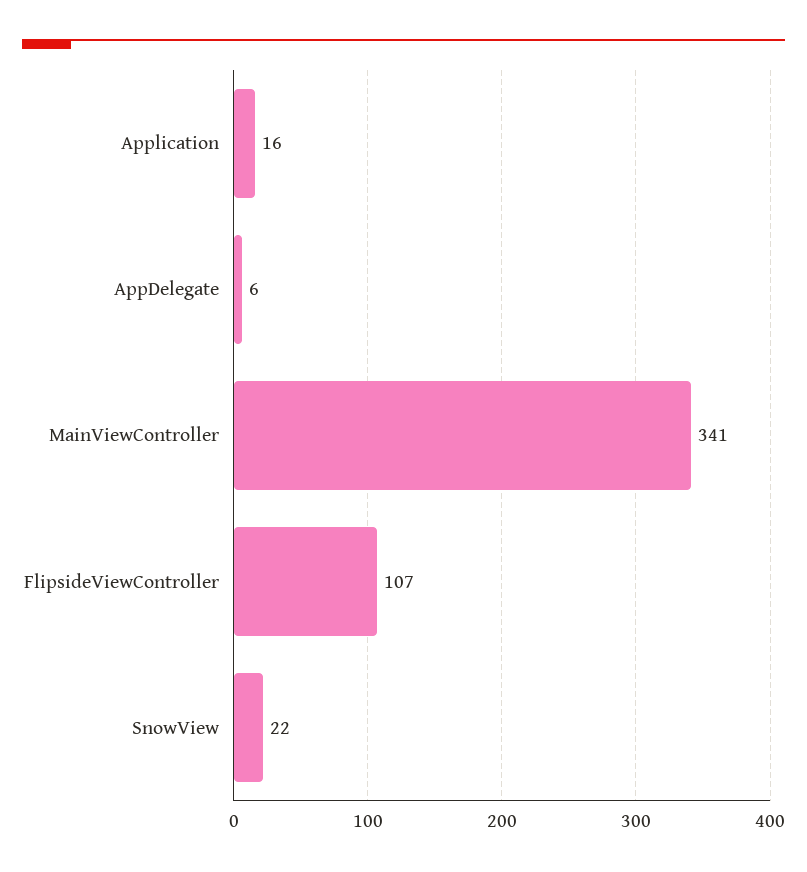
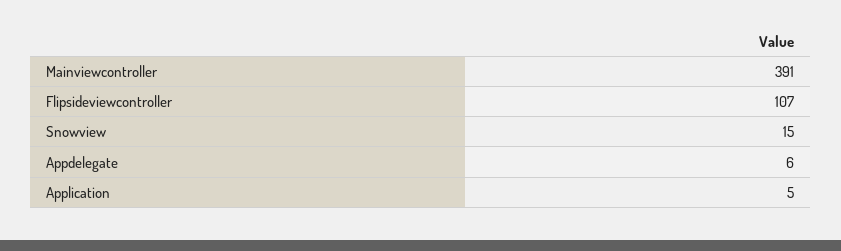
Application: 16 -> 5
MainViewController: 341 -> 391
SnowView: 22 -> 15

